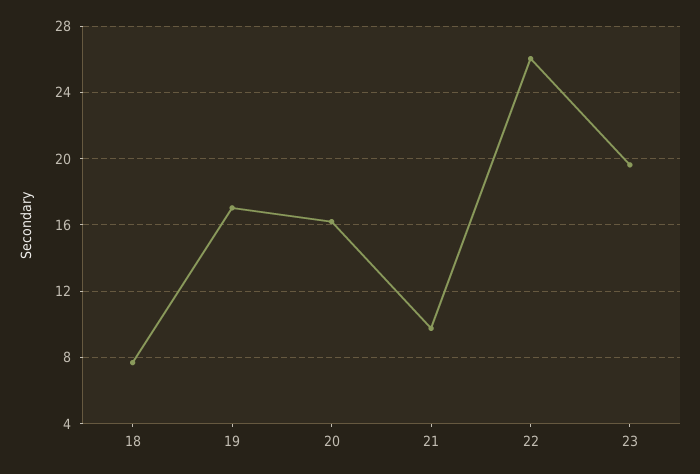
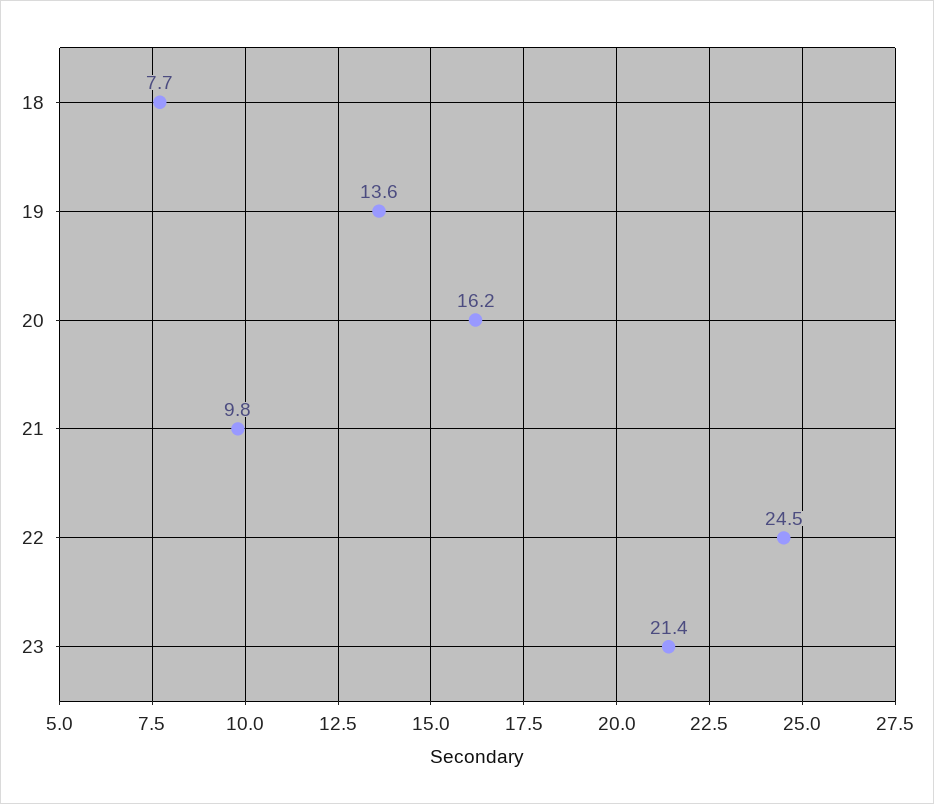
19: 17 -> 13.6
22: 26 -> 24.5
23: 19.5 -> 21.4

